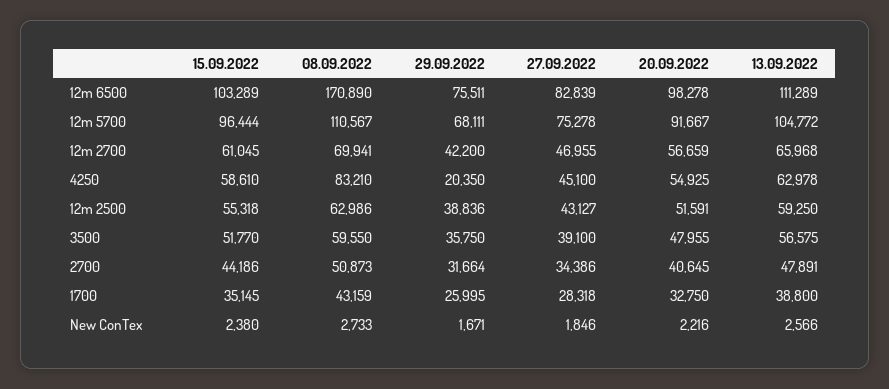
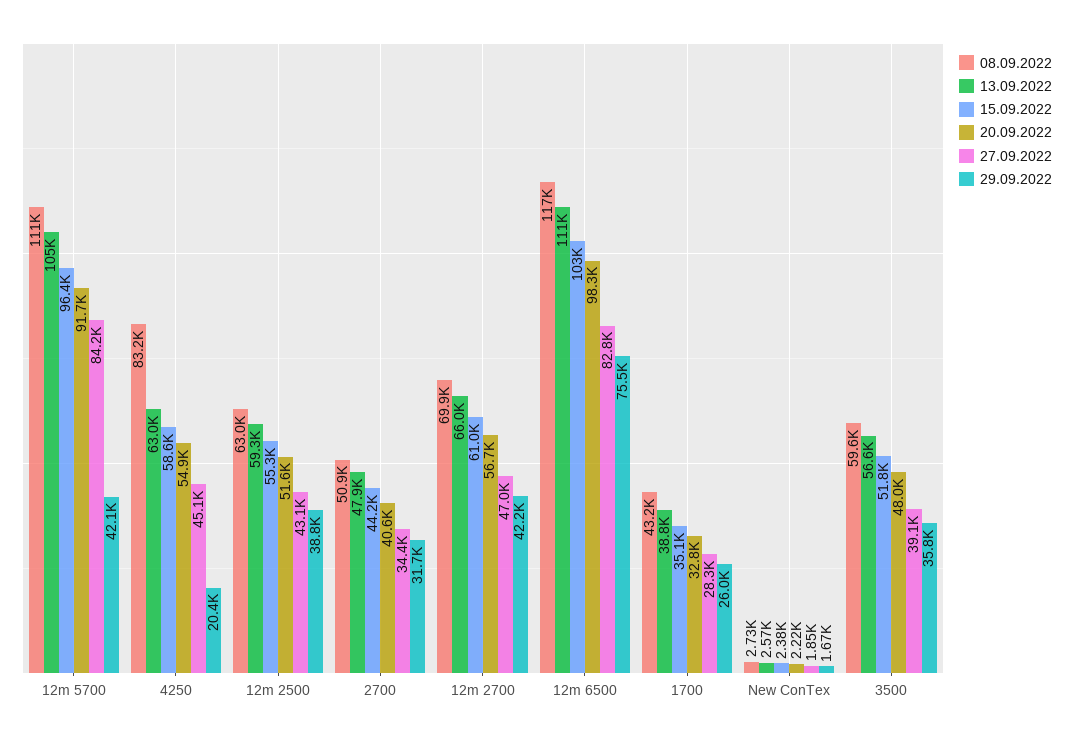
08.09.2022, 12m 6500: 170890 -> 117000
29.09.2022, 12m 5700: 68111 -> 42100
27.09.2022, 12m 5700: 75278 -> 84200

